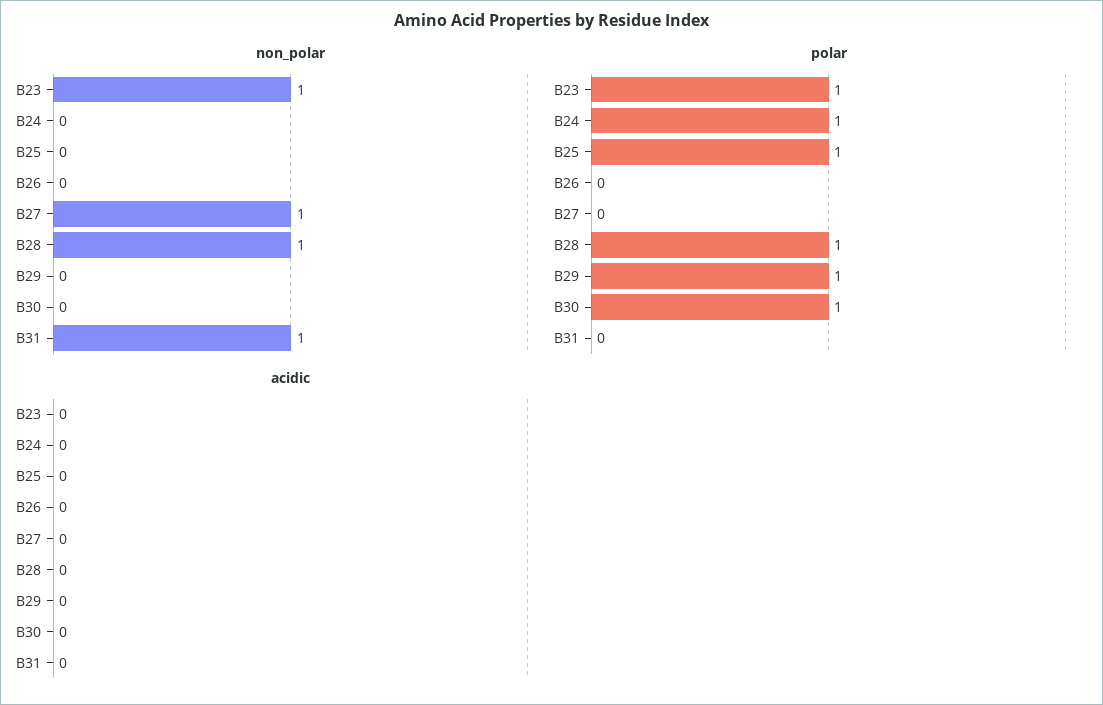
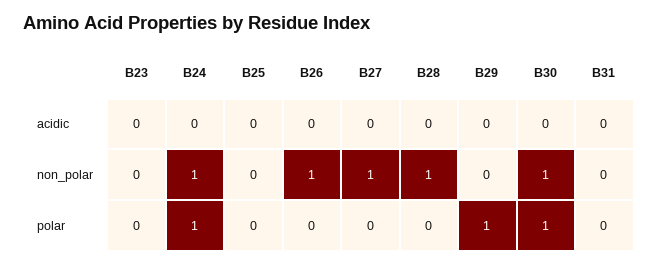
non_polar, B23: 1 -> 0
non_polar, B24: 0 -> 1
non_polar, B26: 0 -> 1
non_polar, B30: 0 -> 1
non_polar, B31: 1 -> 0
polar, B23: 1 -> 0
polar, B25: 1 -> 0
polar, B28: 1 -> 0

